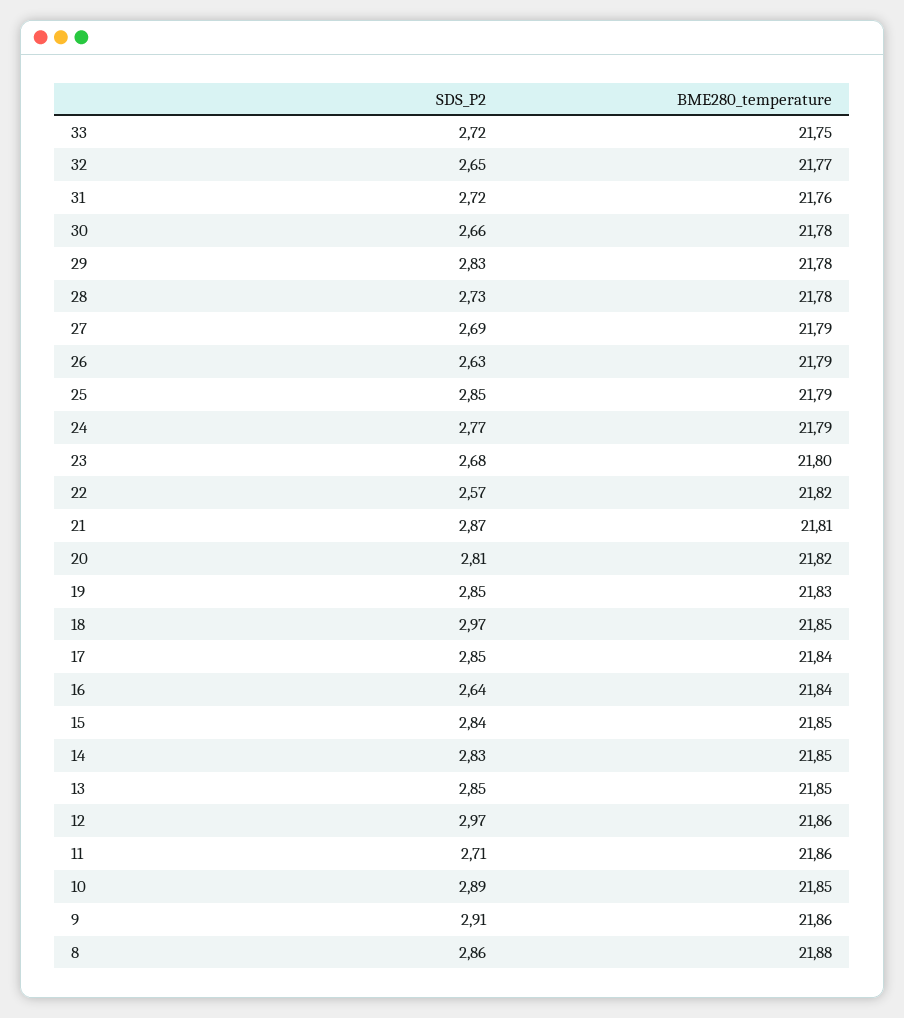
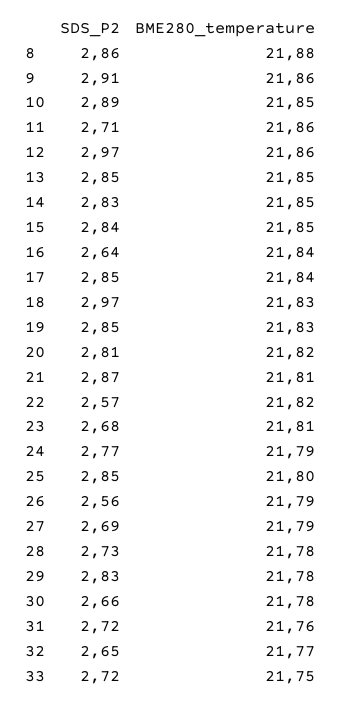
SDS_P2, 26: 2.63 -> 2.56
BME280_temperature, 25: 21.79 -> 21.8
BME280_temperature, 23: 21.8 -> 21.81
BME280_temperature, 18: 21.85 -> 21.83

